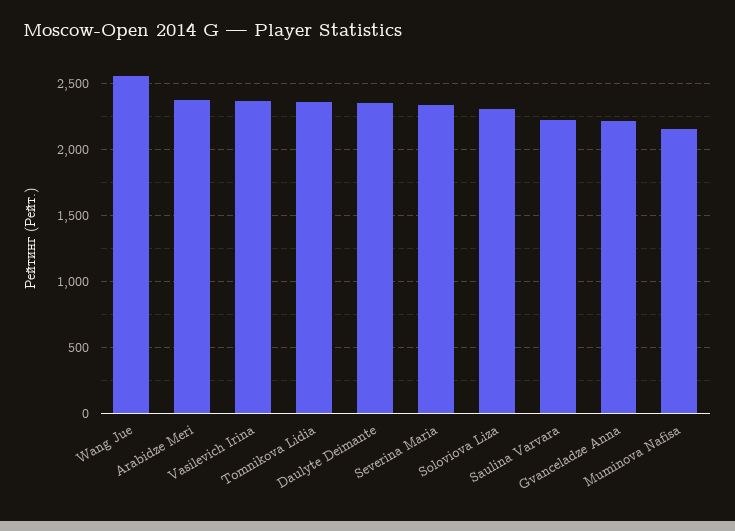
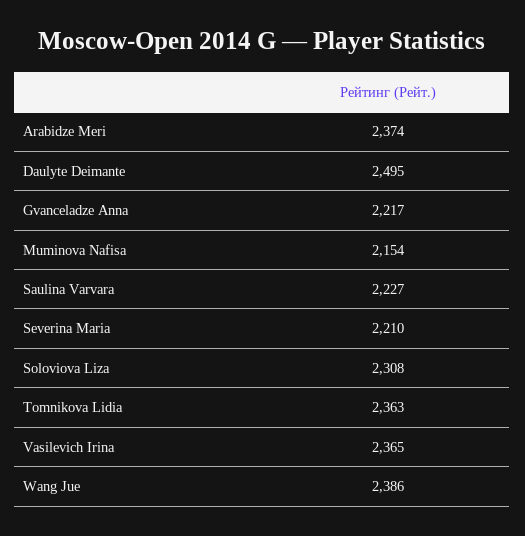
Wang Jue: 2550 -> 2386
Daulyte Deimante: 2350 -> 2495
Severina Maria: 2350 -> 2210

